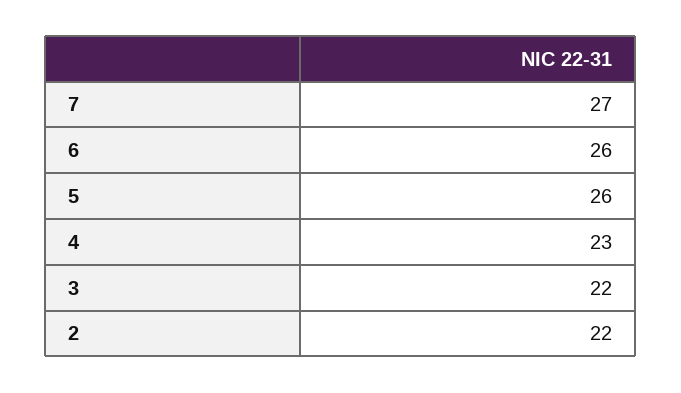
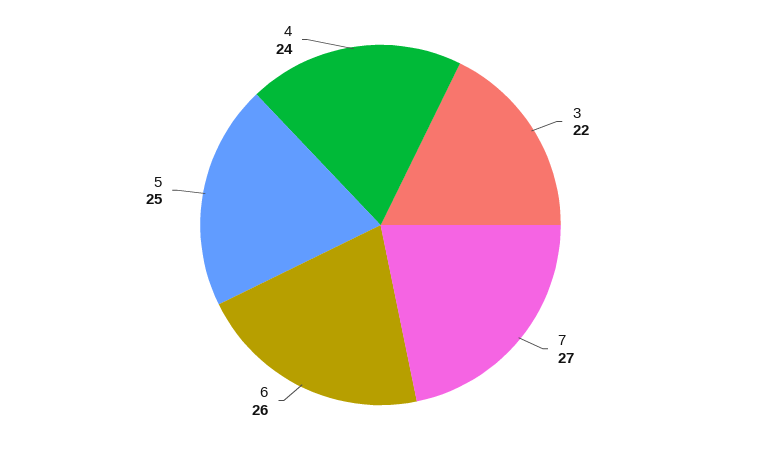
5: 26 -> 25
4: 23 -> 24
2: 22 -> none

